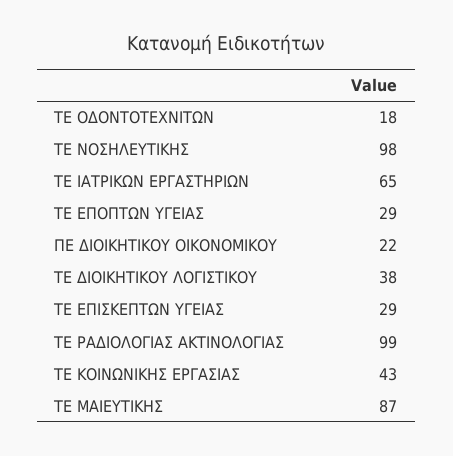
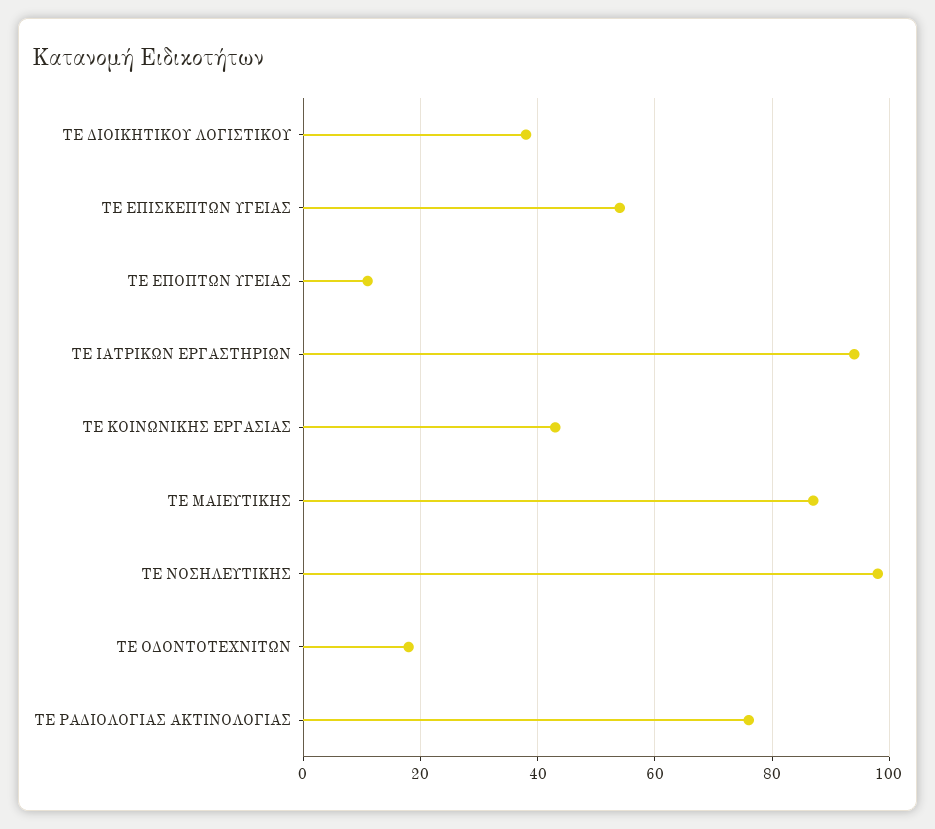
ΤΕ ΙΑΤΡΙΚΩΝ ΕΡΓΑΣΤΗΡΙΩΝ: 65 -> 95
ΤΕ ΕΠΟΠΤΩΝ ΥΓΕΙΑΣ: 29 -> 10
ΠΕ ΔΙΟΙΚΗΤΙΚΟΥ ΟΙΚΟΝΟΜΙΚΟΥ: 22 -> none
ΤΕ ΕΠΙΣΚΕΠΤΩΝ ΥΓΕΙΑΣ: 29 -> 55
ΤΕ ΡΑΔΙΟΛΟΓΙΑΣ ΑΚΤΙΝΟΛΟΓΙΑΣ: 99 -> 75

